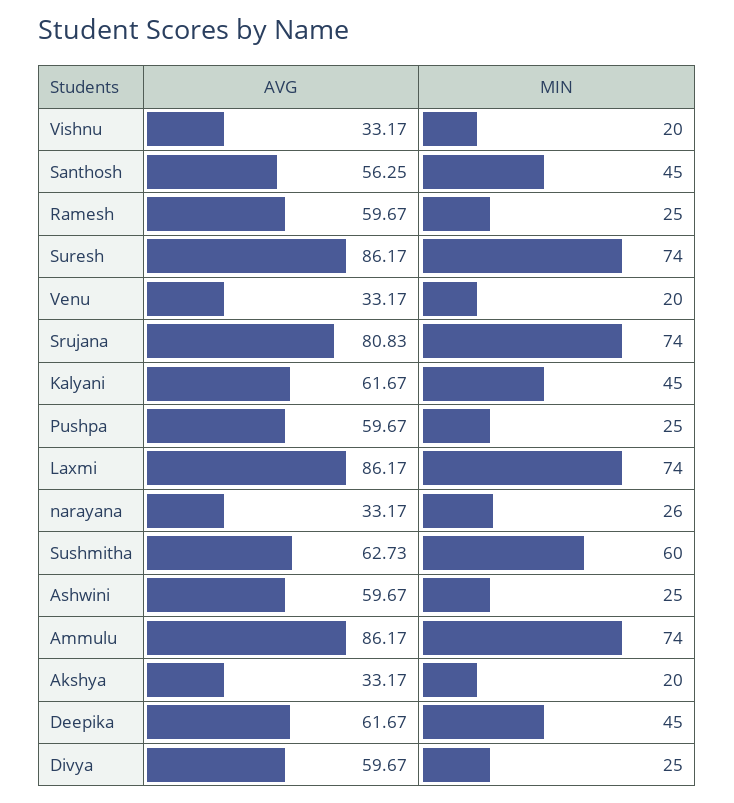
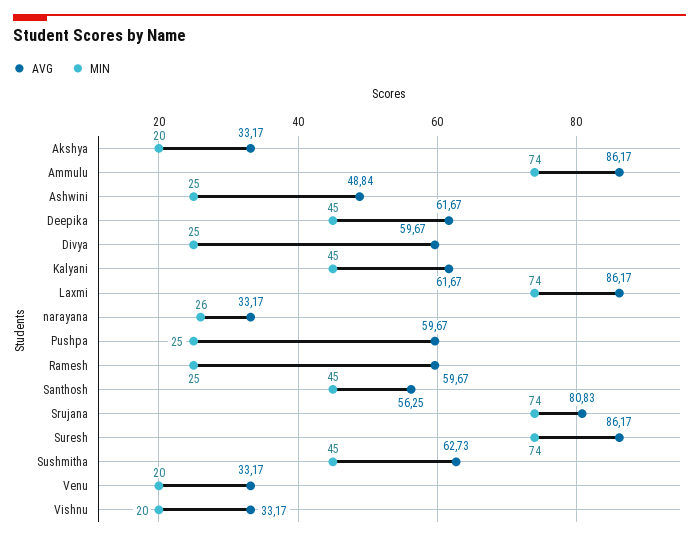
MIN, Sushmitha: 60 -> 45
AVG, Ashwini: 59.67 -> 48.84

